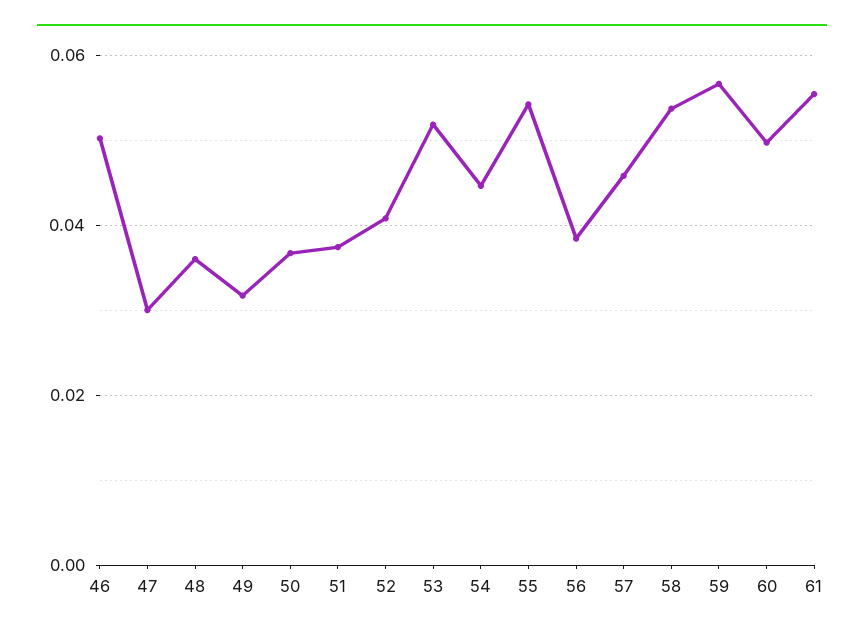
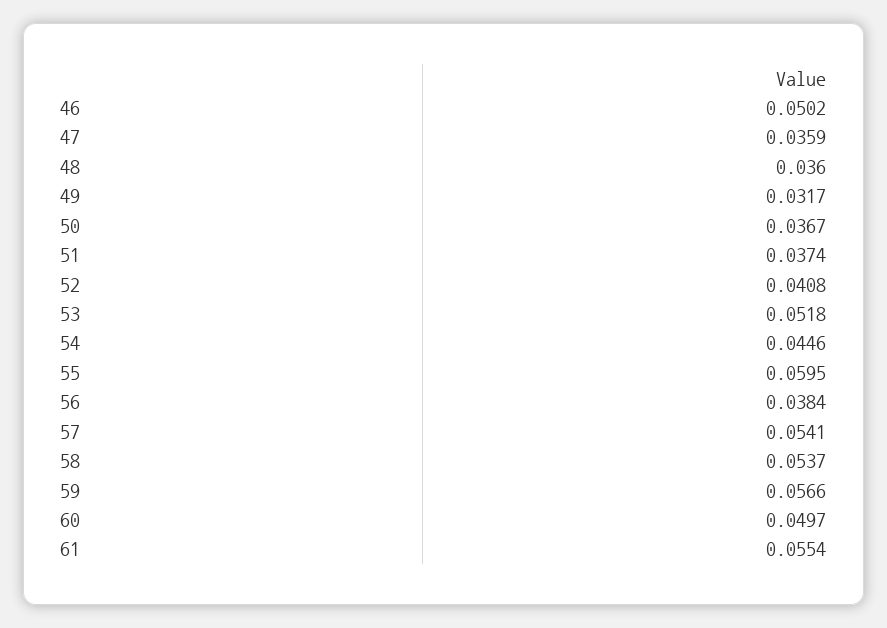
47: 0.03 -> 0.0359
55: 0.054 -> 0.0595
57: 0.046 -> 0.0541

